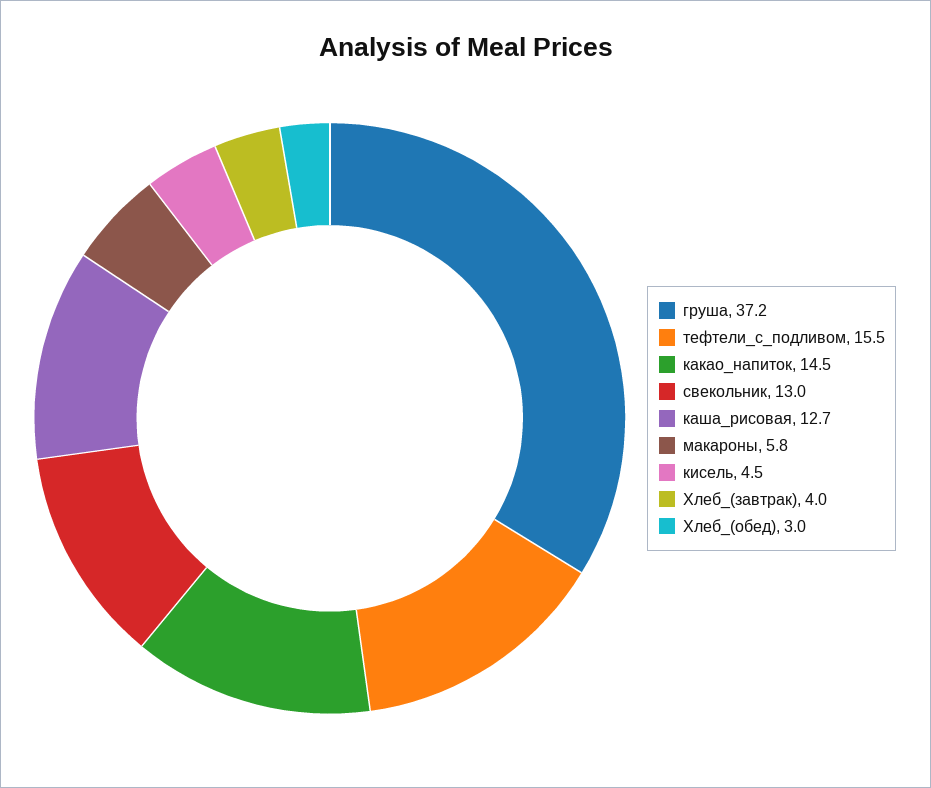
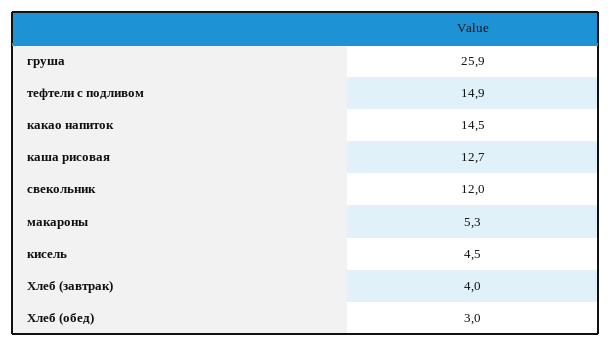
груша: 37.2 -> 25.9
тефтели_с_подливом: 15.5 -> 14.9
свекольник: 13 -> 12
макароны: 5.8 -> 5.3

